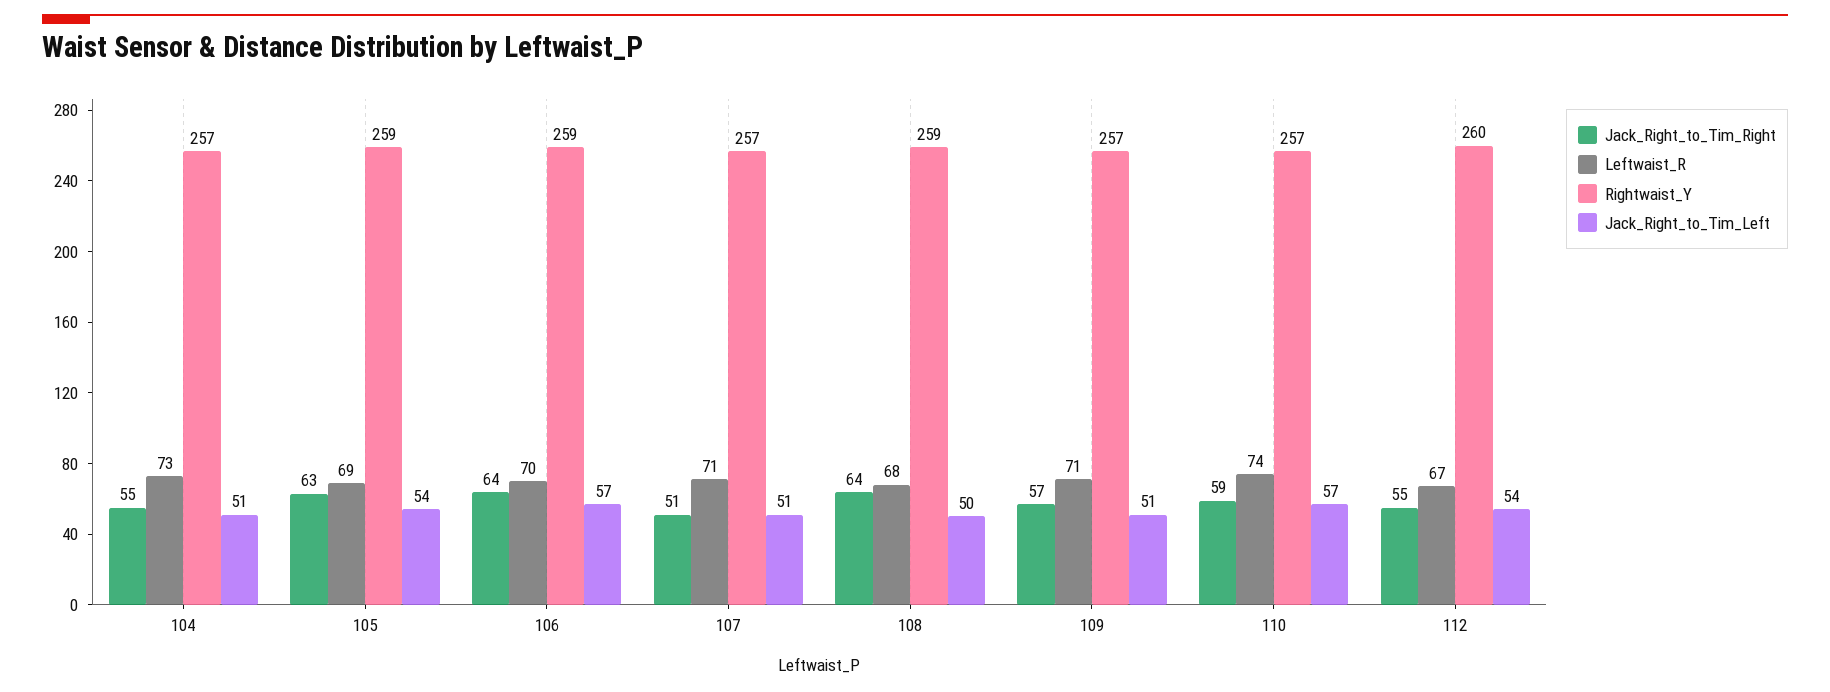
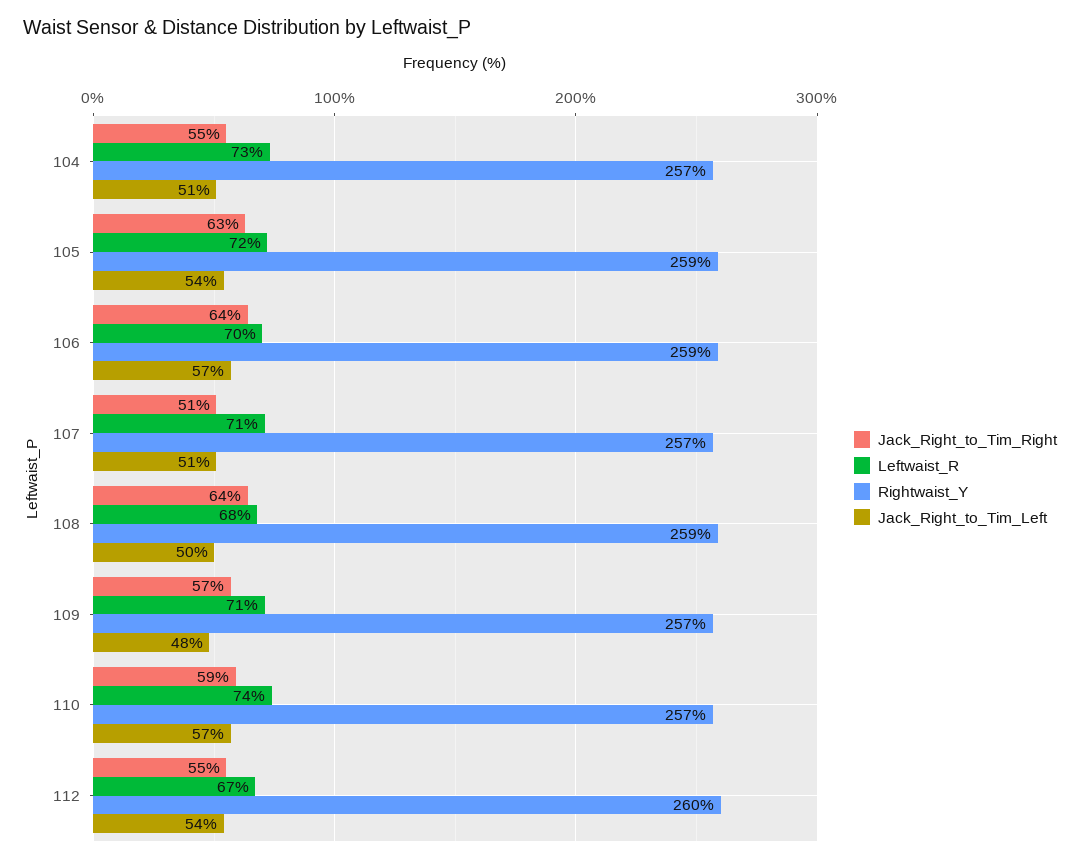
Leftwaist_R, 105: 69 -> 72
Jack_Right_to_Tim_Left, 109: 51 -> 48

